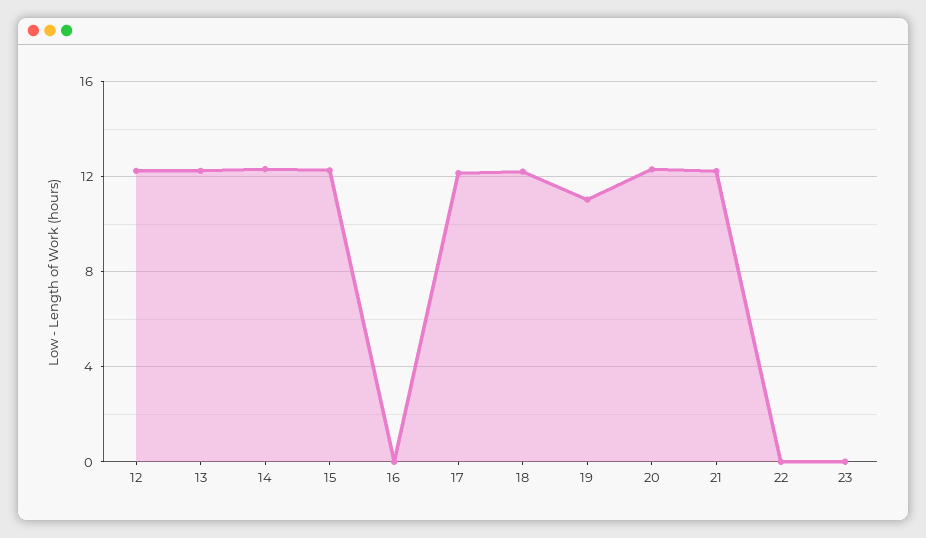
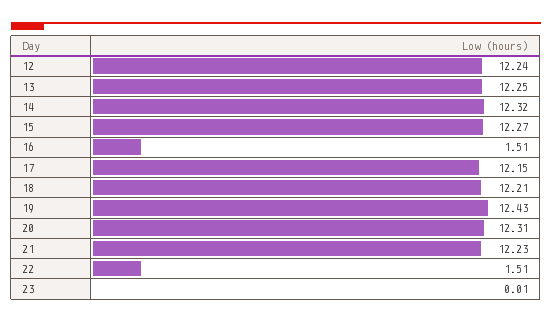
16: 0 -> 1.51
19: 11 -> 12.43
22: 0 -> 1.51

